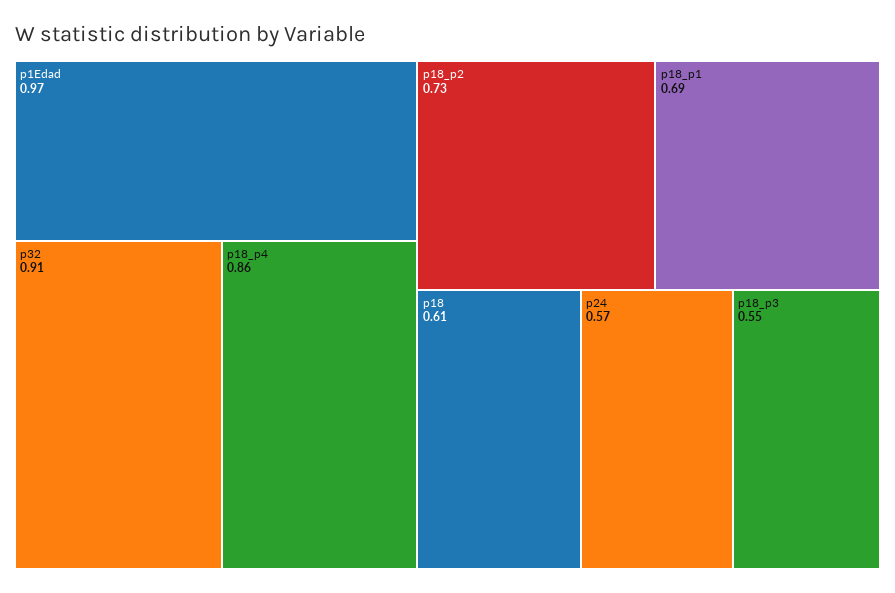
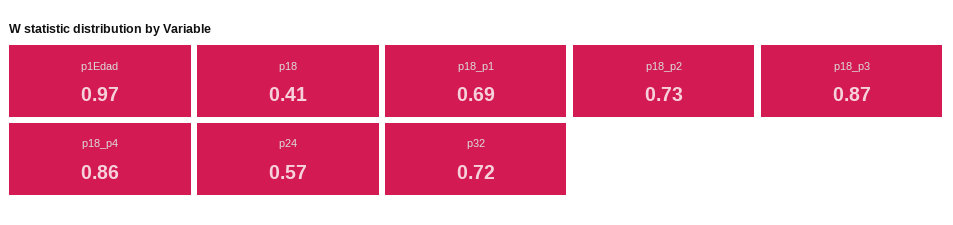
p32: 0.91 -> 0.72
p18: 0.61 -> 0.41
p18_p3: 0.55 -> 0.87

